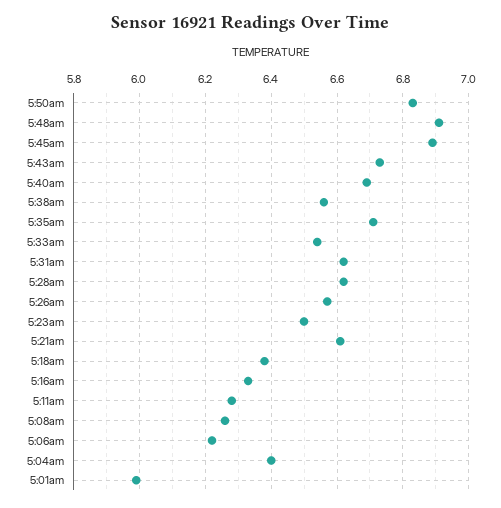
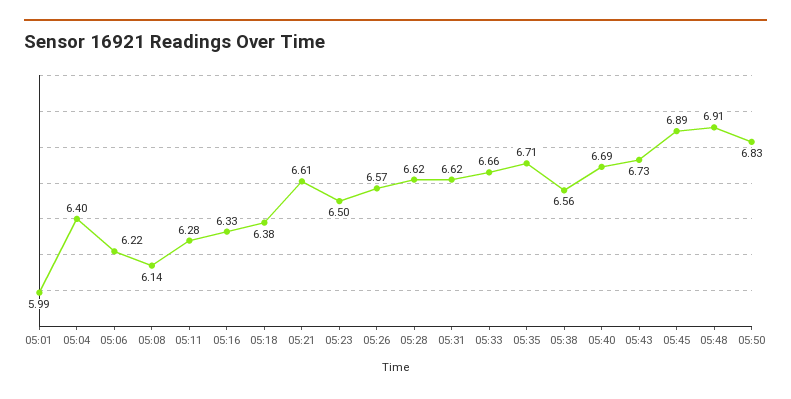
5:33am: 6.55 -> 6.66
5:08am: 6.25 -> 6.14

